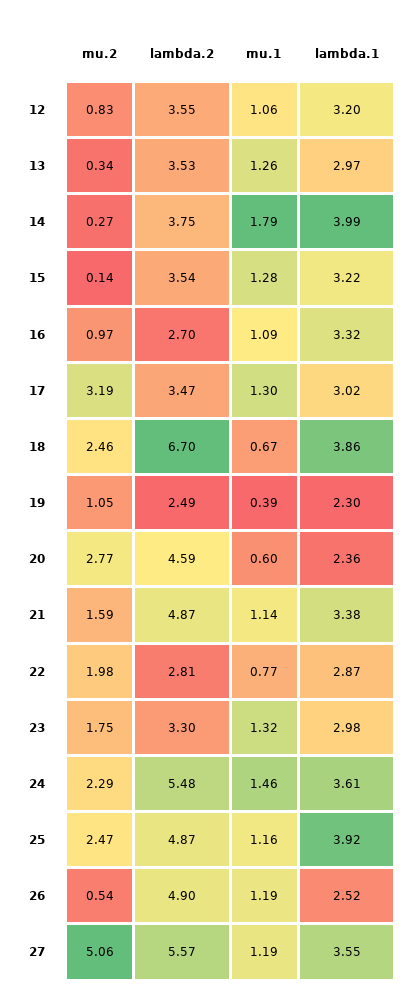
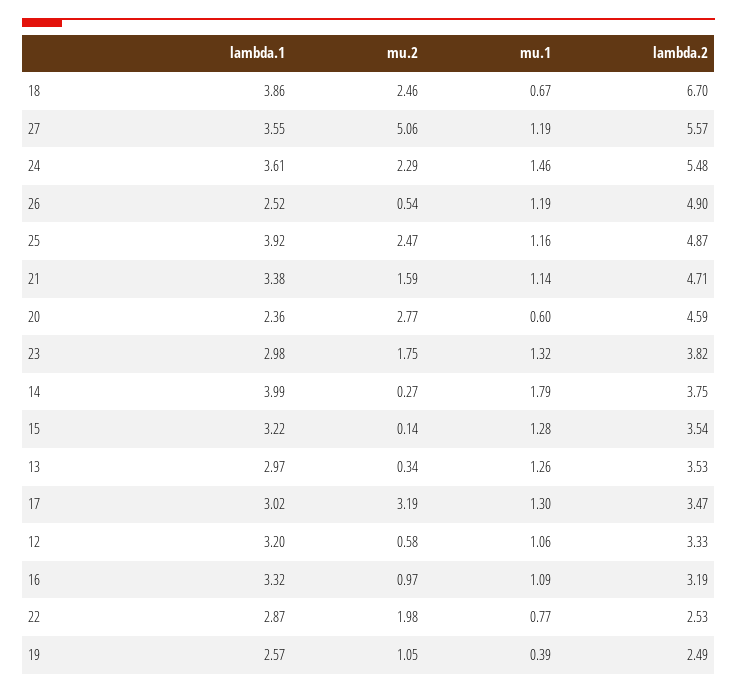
mu.2, 12: 0.83 -> 0.58
lambda.2, 12: 3.55 -> 3.33
lambda.2, 16: 2.7 -> 3.19
lambda.1, 19: 2.3 -> 2.57
lambda.2, 21: 4.87 -> 4.71
lambda.2, 22: 2.81 -> 2.53
lambda.2, 23: 3.3 -> 3.82

